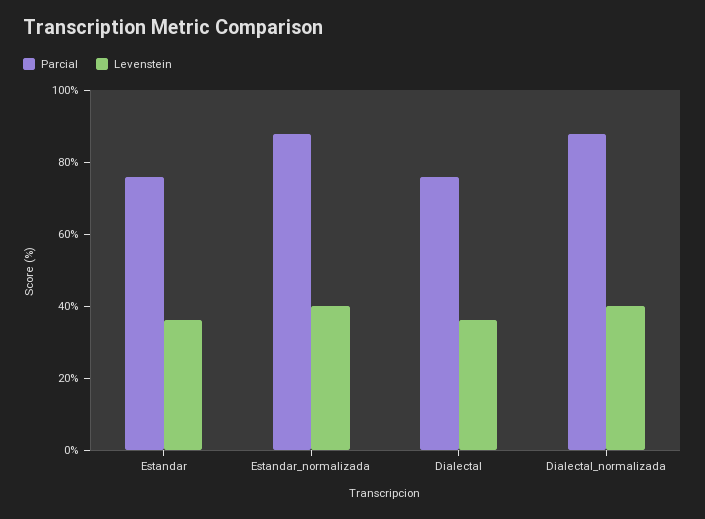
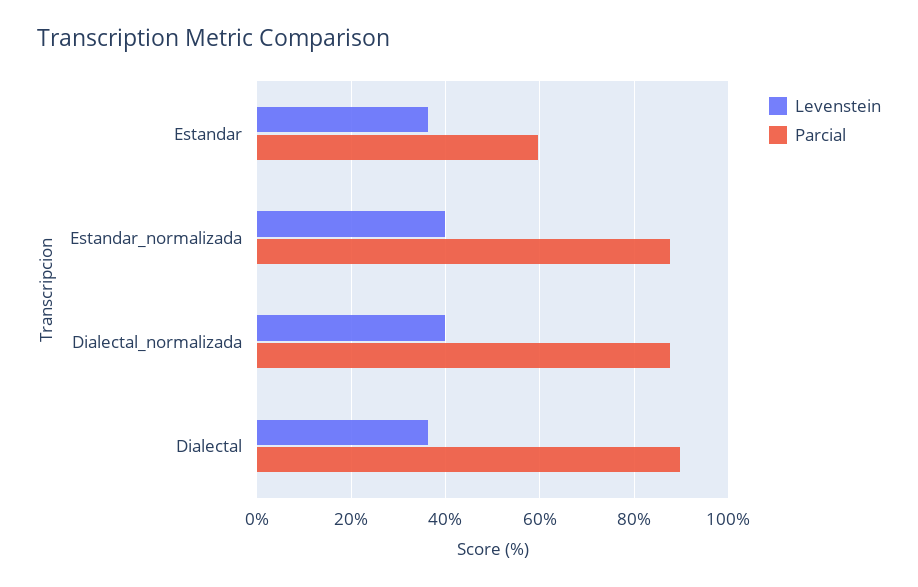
Parcial, Estandar: 75 -> 60
Parcial, Dialectal: 75 -> 90

